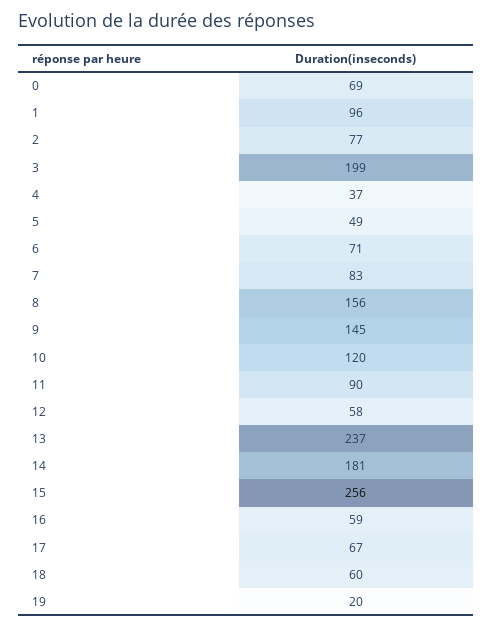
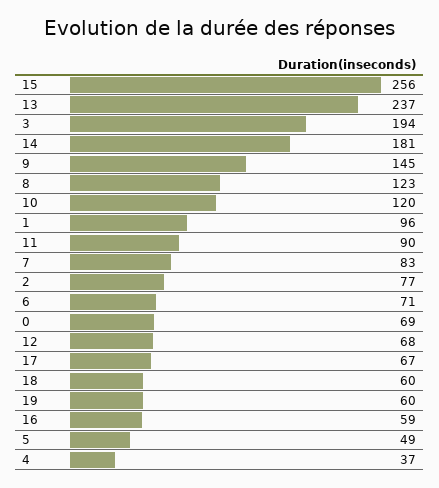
3: 199 -> 194
8: 156 -> 123
12: 58 -> 68
19: 20 -> 60

